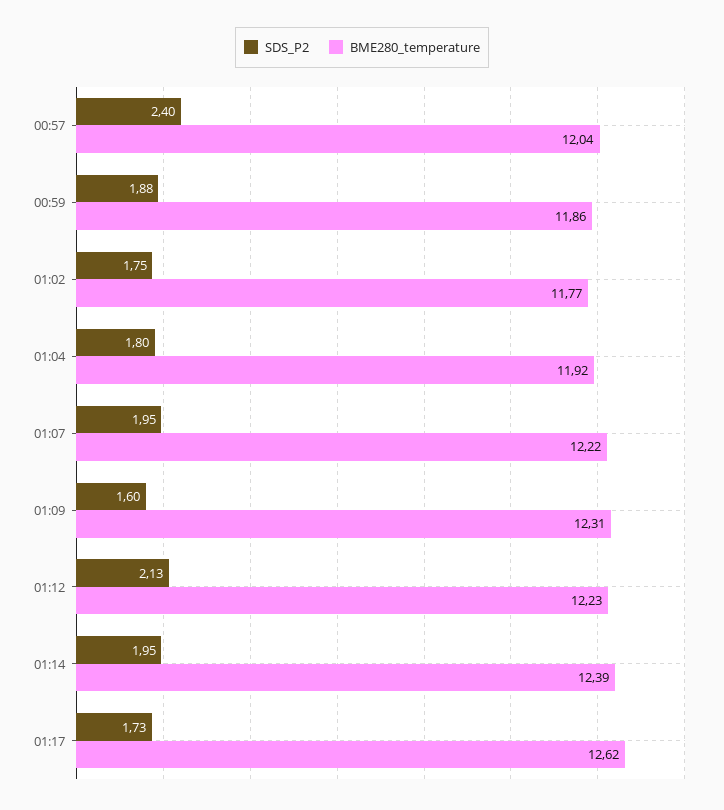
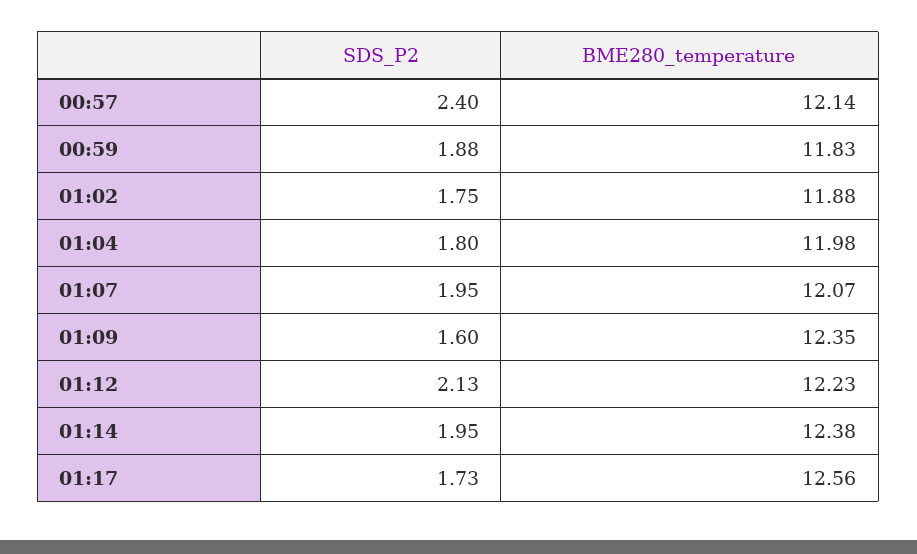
BME280_temperature, 00:57: 12.04 -> 12.14
BME280_temperature, 00:59: 11.86 -> 11.83
BME280_temperature, 01:02: 11.77 -> 11.88
BME280_temperature, 01:04: 11.92 -> 11.98
BME280_temperature, 01:07: 12.22 -> 12.07
BME280_temperature, 01:09: 12.31 -> 12.35
BME280_temperature, 01:14: 12.39 -> 12.38
BME280_temperature, 01:17: 12.62 -> 12.56

